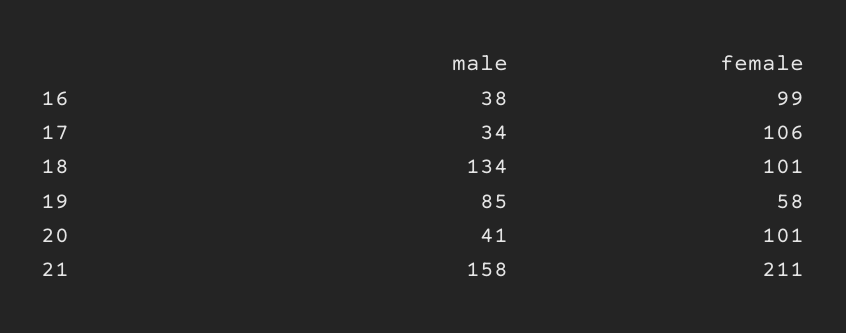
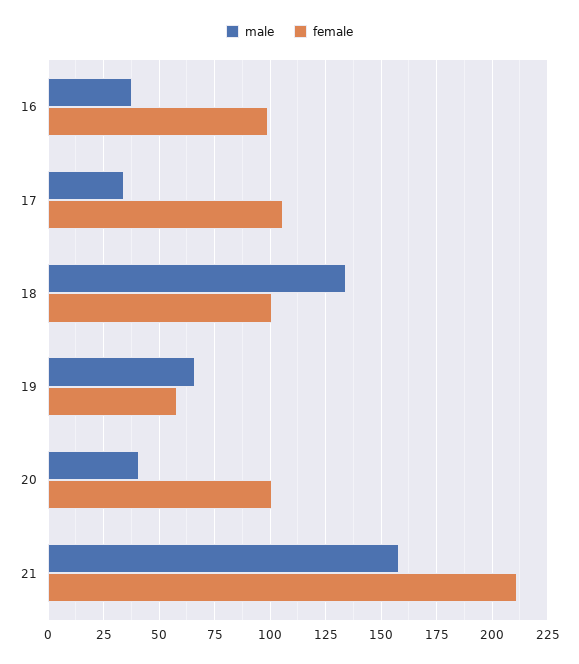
male, 19: 85 -> 65

